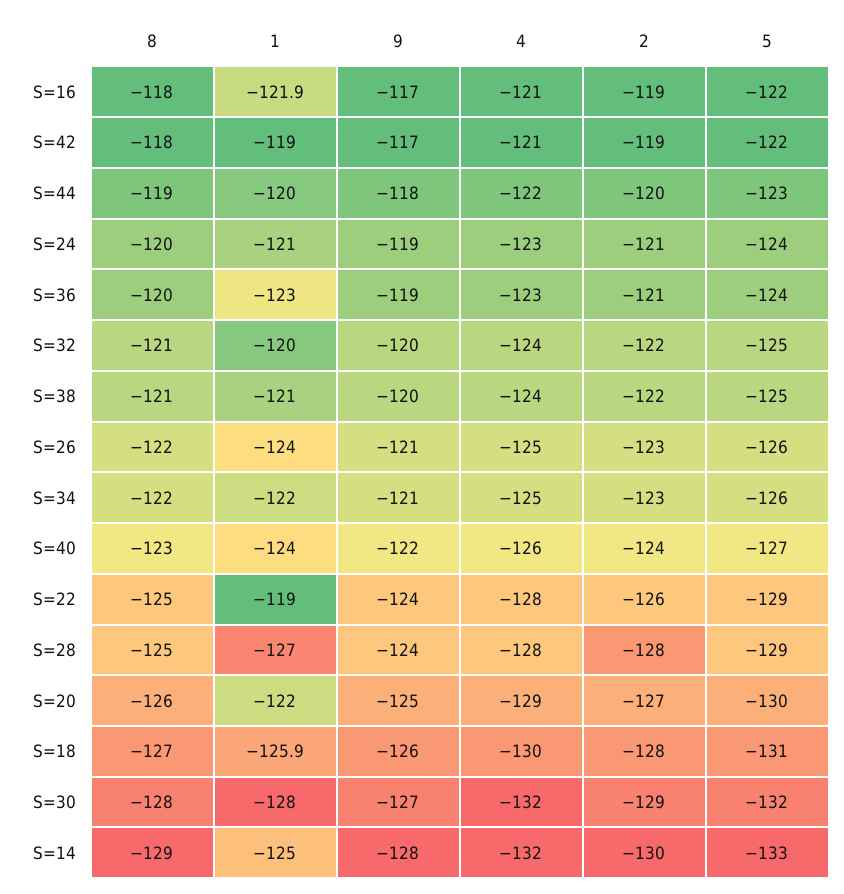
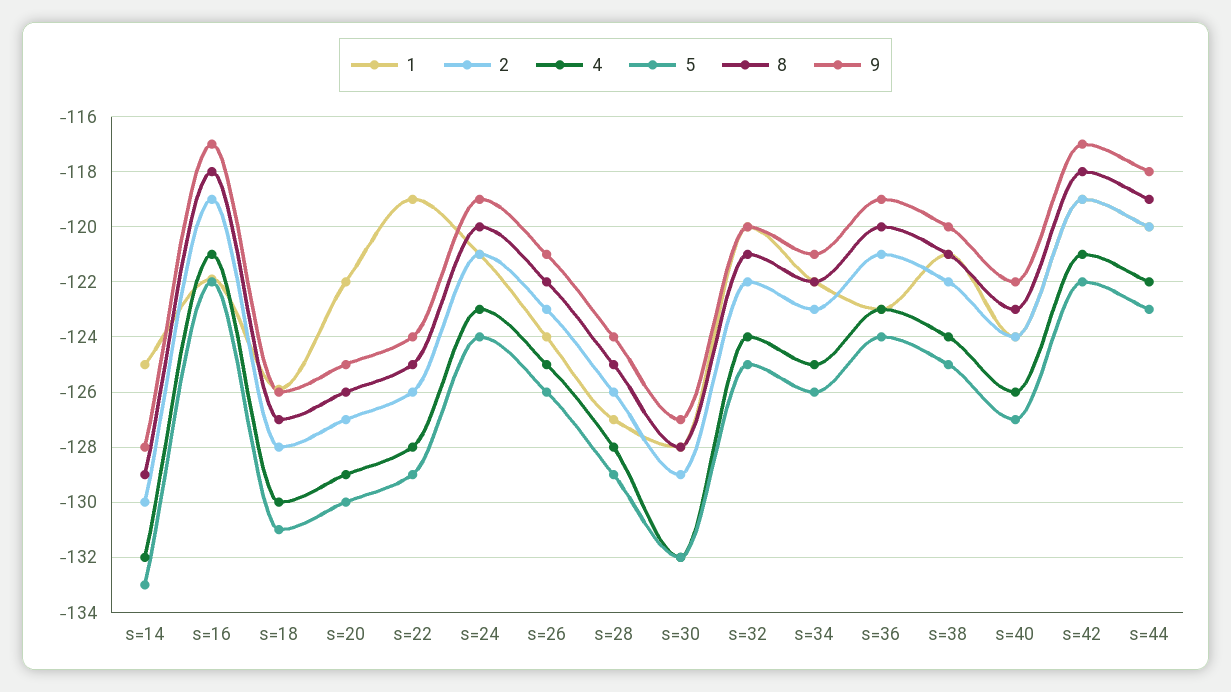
2, S=28: -128 -> -126

